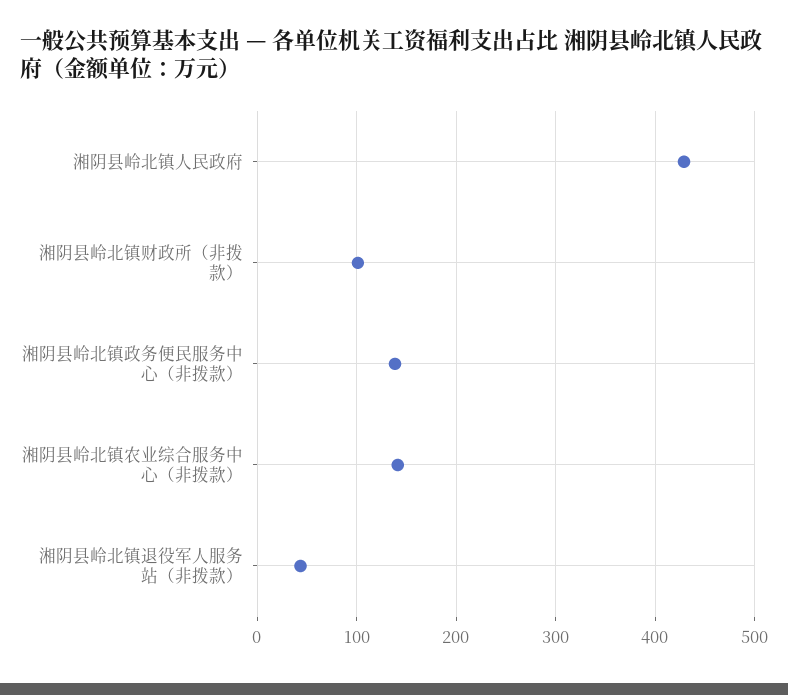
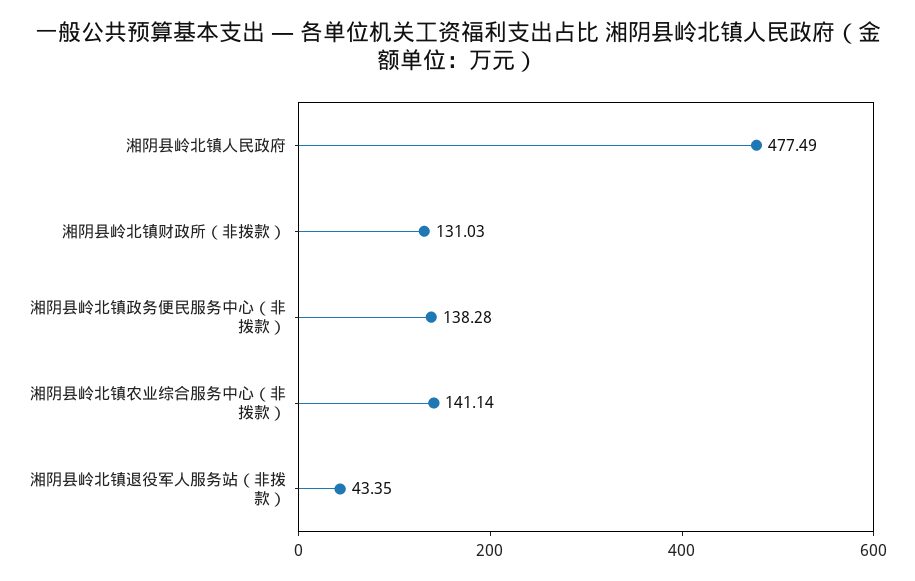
湘阴县岭北镇人民政府: 430 -> 477.49
湘阴县岭北镇财政所（非拨款）: 100 -> 131.03

